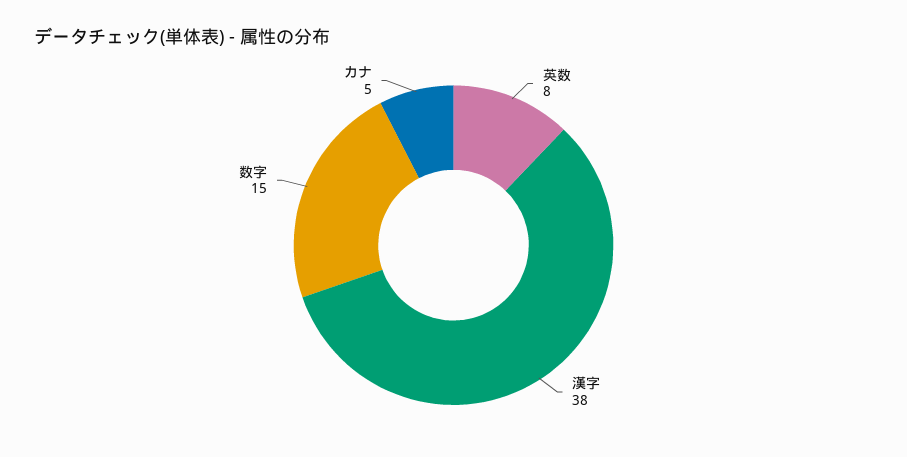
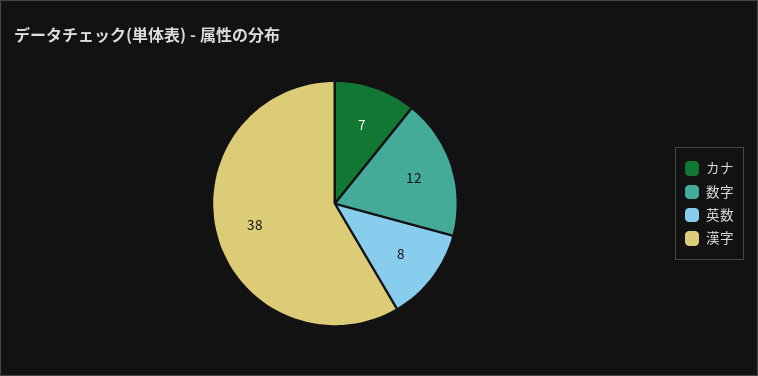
数字: 15 -> 12
カナ: 5 -> 7

